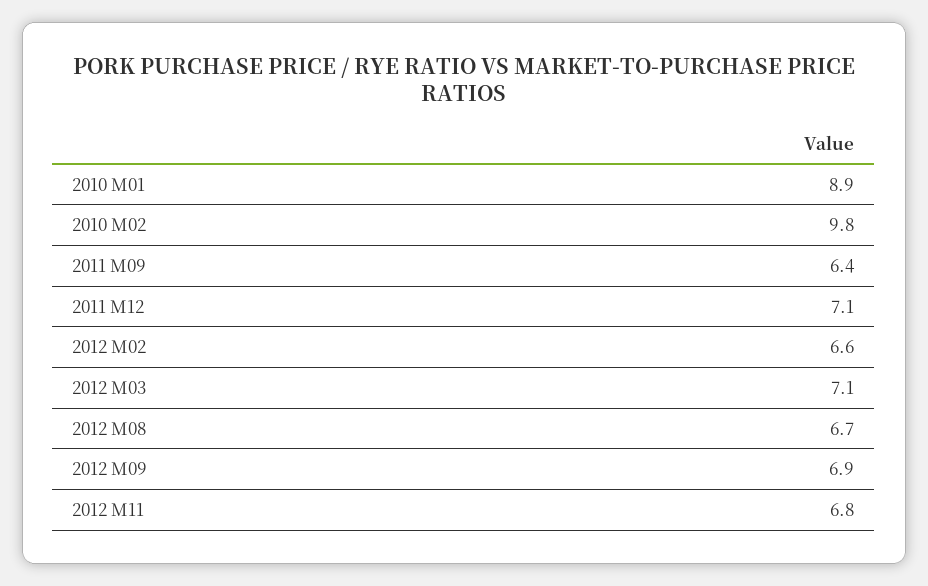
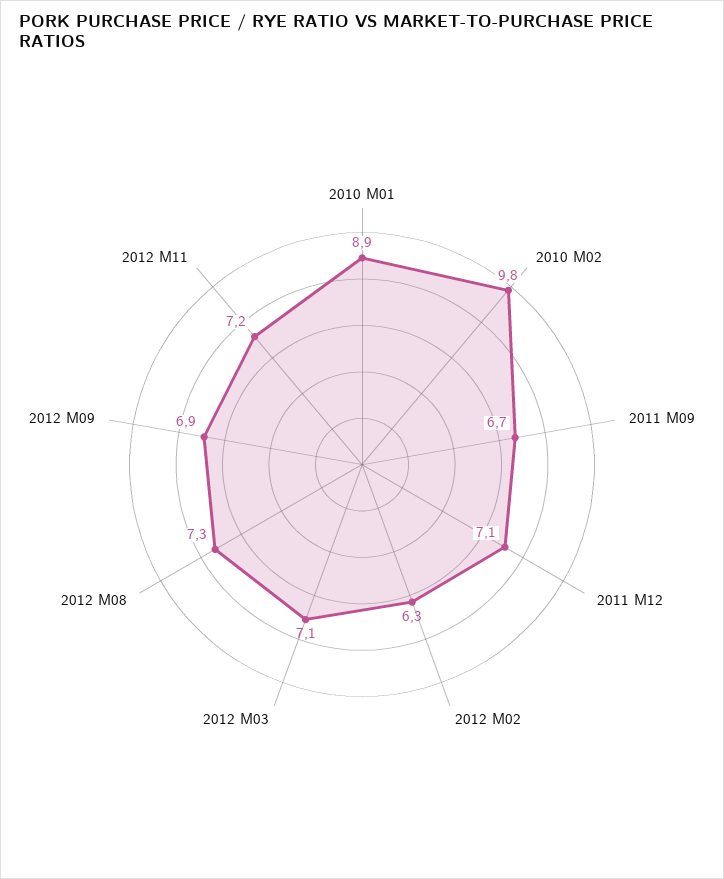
2011 M09: 6.4 -> 6.7
2012 M02: 6.6 -> 6.3
2012 M08: 6.7 -> 7.3
2012 M11: 6.8 -> 7.2

